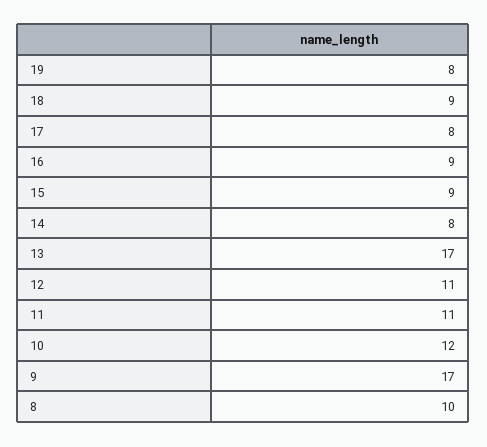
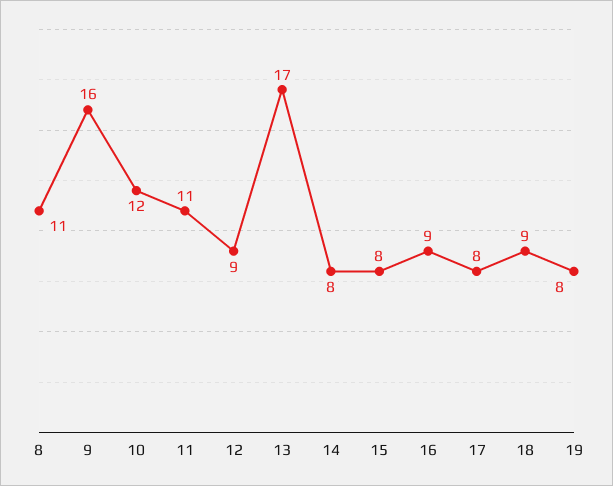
15: 9 -> 8
12: 11 -> 9
9: 17 -> 16
8: 10 -> 11

